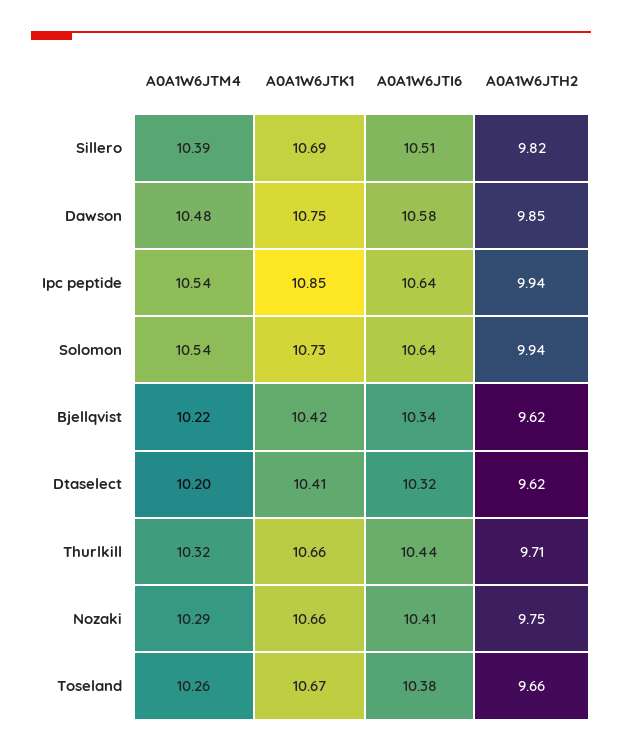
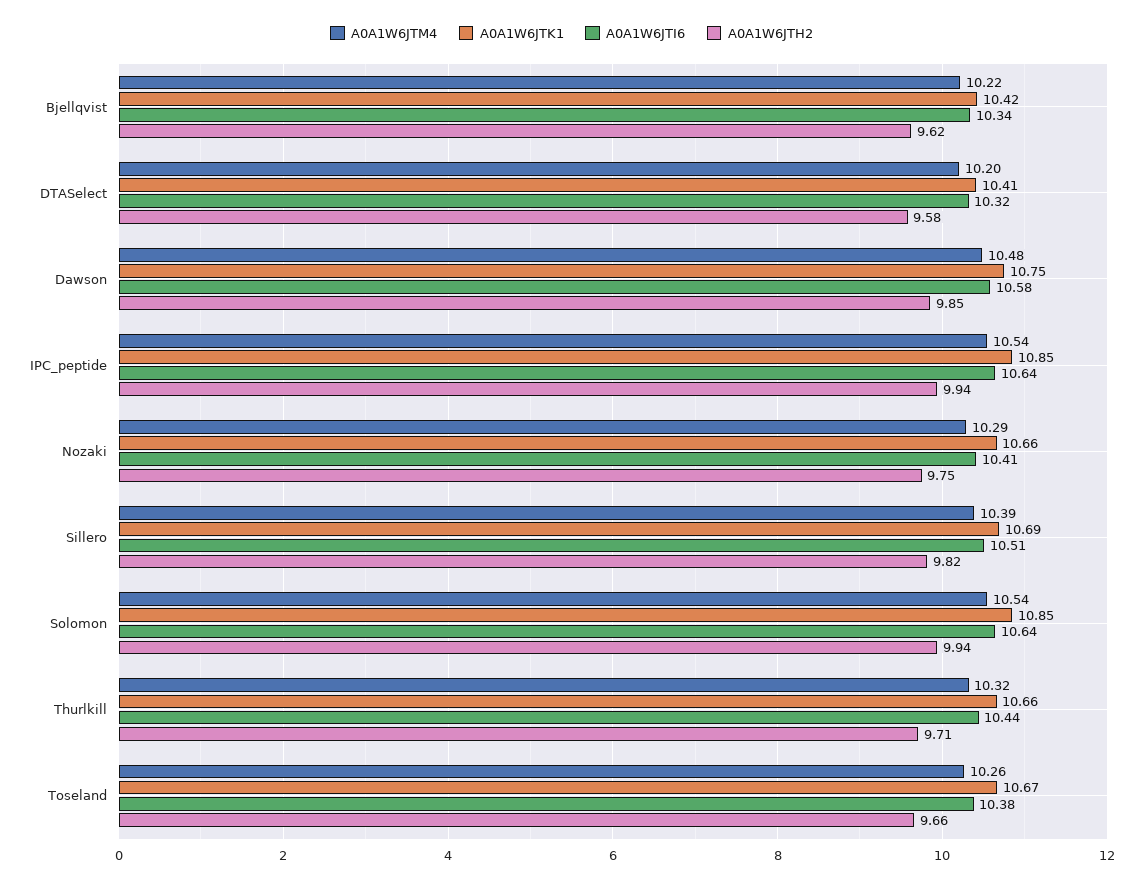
A0A1W6JTK1, Solomon: 10.73 -> 10.85
A0A1W6JTH2, Dtaselect: 9.62 -> 9.58

